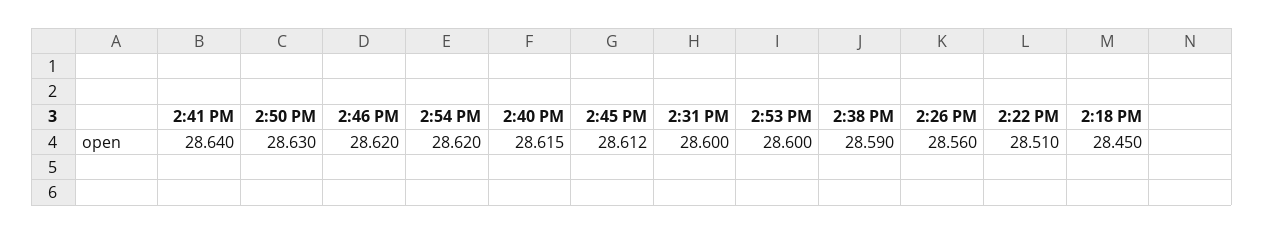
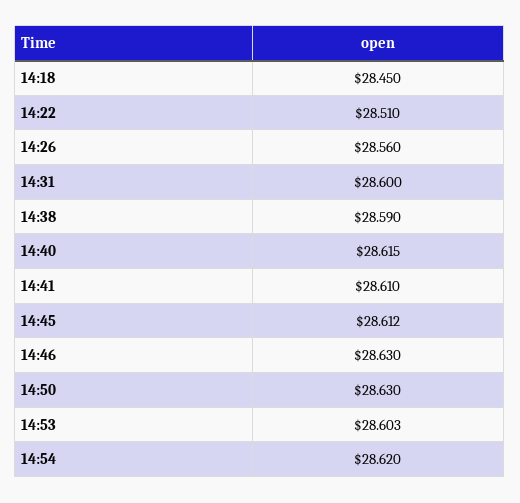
2:41 PM: 28.64 -> 28.61
2:46 PM: 28.62 -> 28.63
2:53 PM: 28.6 -> 28.603

